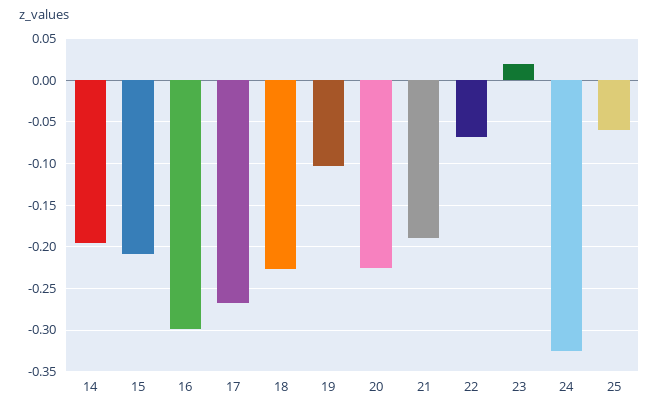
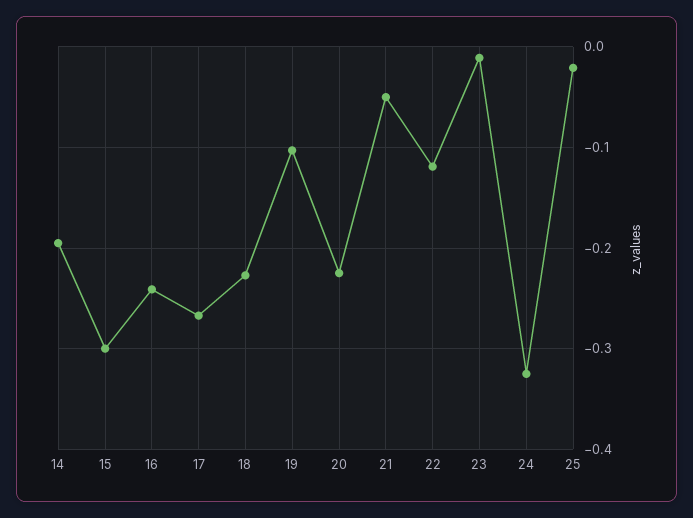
15: -0.21 -> -0.3
16: -0.3 -> -0.24
21: -0.19 -> -0.05
22: -0.07 -> -0.12
23: 0.02 -> -0.01
25: -0.06 -> -0.02

